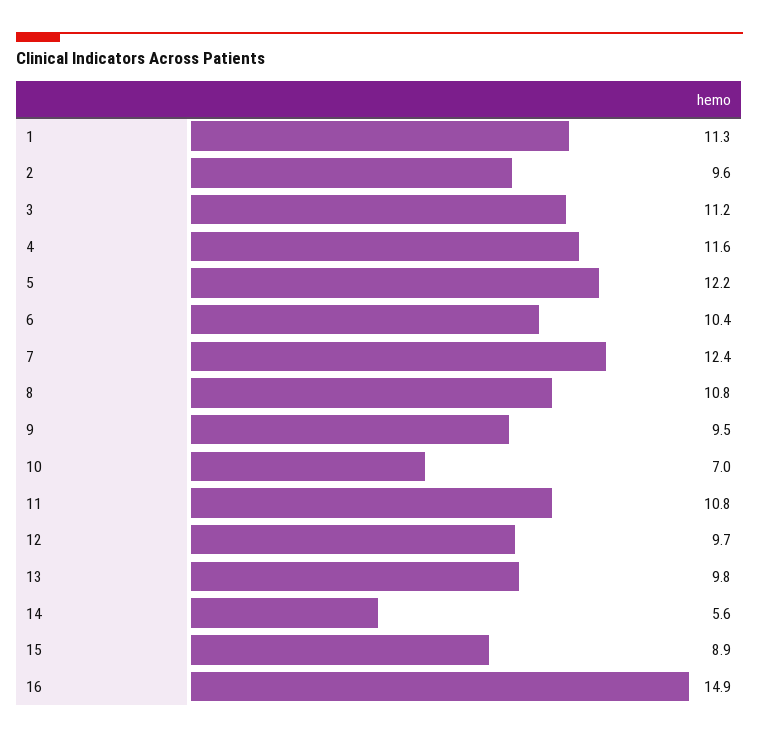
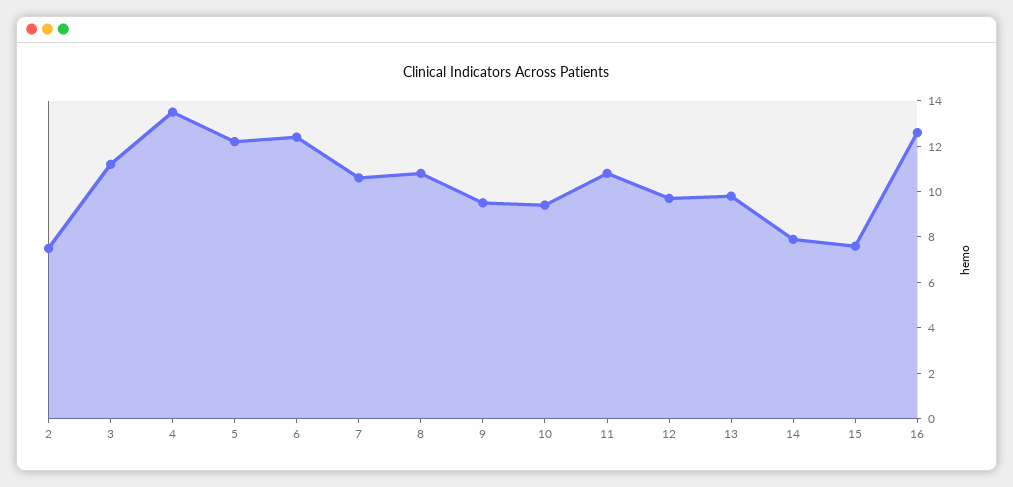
1: 11.3 -> none
2: 9.6 -> 7.5
4: 11.6 -> 13.5
6: 10.4 -> 12.5
7: 12.4 -> 10.5
10: 7 -> 9.5
14: 5.6 -> 8
15: 8.9 -> 7.5
16: 14.9 -> 12.5

